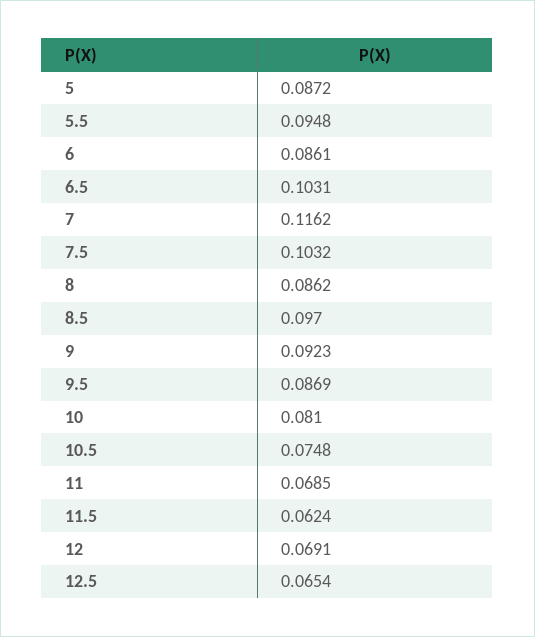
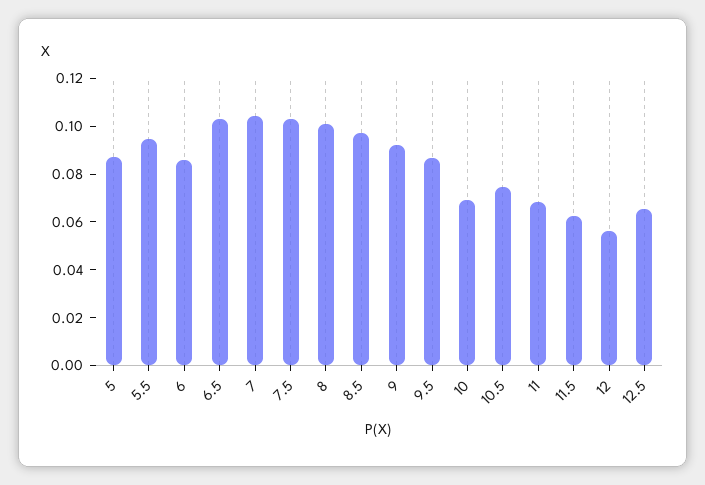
7: 0.1162 -> 0.105
8: 0.0862 -> 0.1
10: 0.081 -> 0.07
12: 0.0691 -> 0.055

